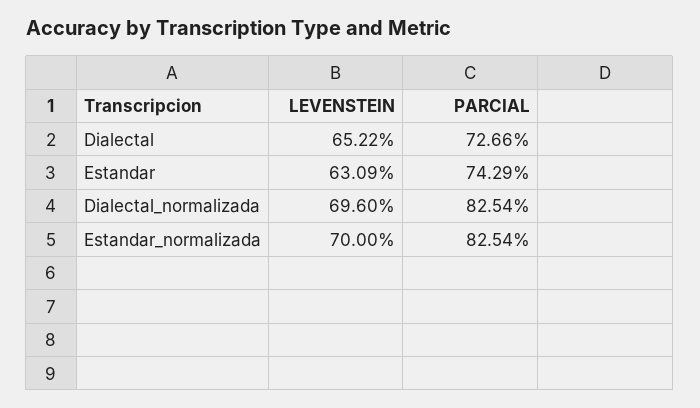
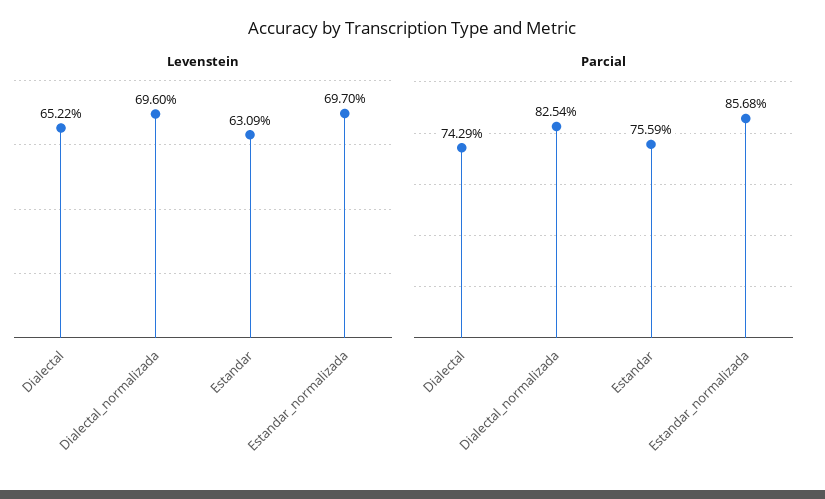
PARCIAL, Dialectal: 72.66 -> 74.29
PARCIAL, Estandar: 74.29 -> 75.59
LEVENSTEIN, Estandar_normalizada: 70 -> 69.7
PARCIAL, Estandar_normalizada: 82.54 -> 85.68

